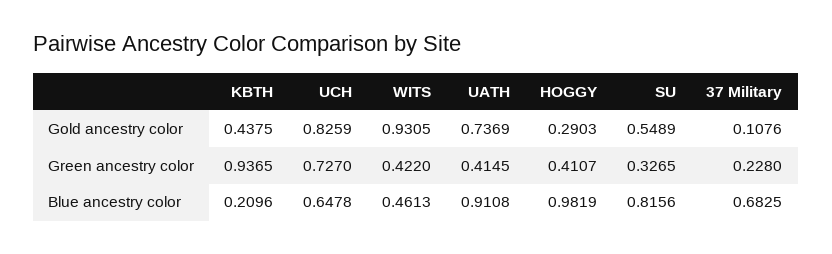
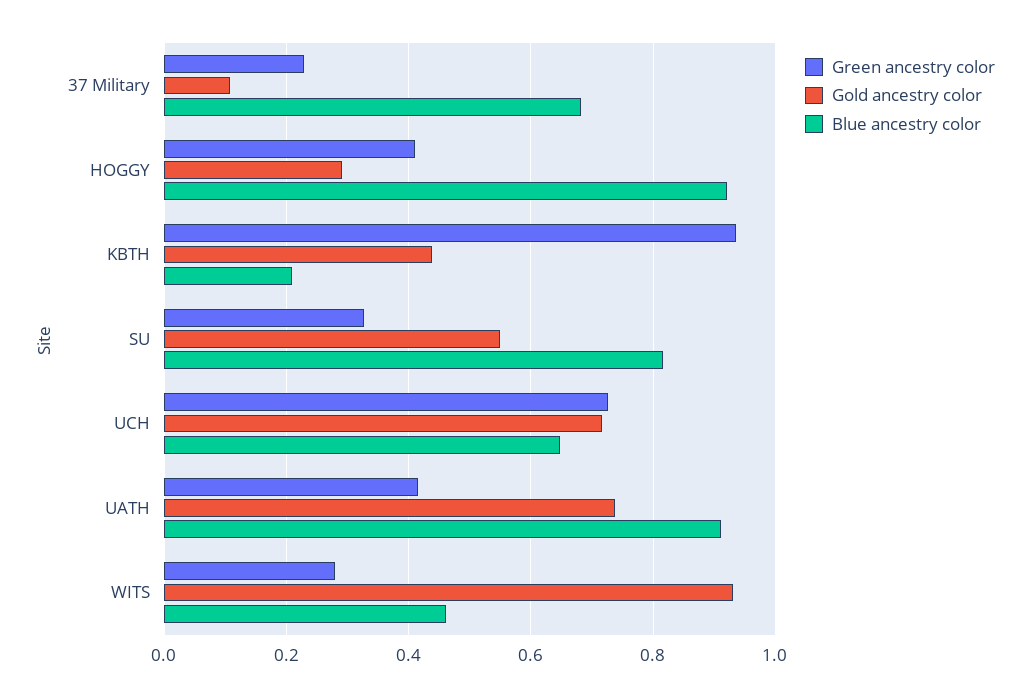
Gold ancestry color, UCH: 0.8259 -> 0.72
Green ancestry color, WITS: 0.422 -> 0.28
Blue ancestry color, HOGGY: 0.9819 -> 0.92

